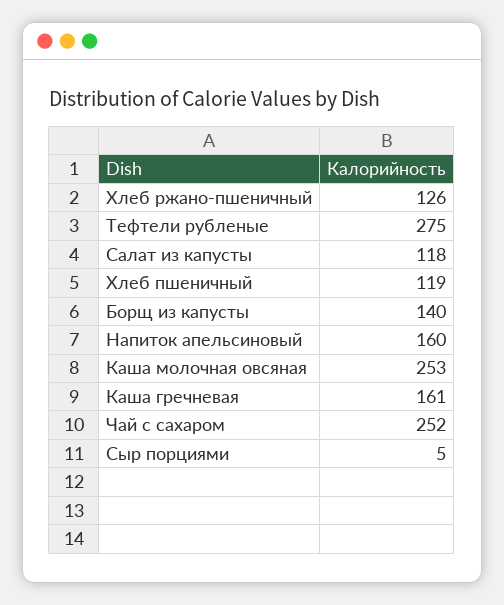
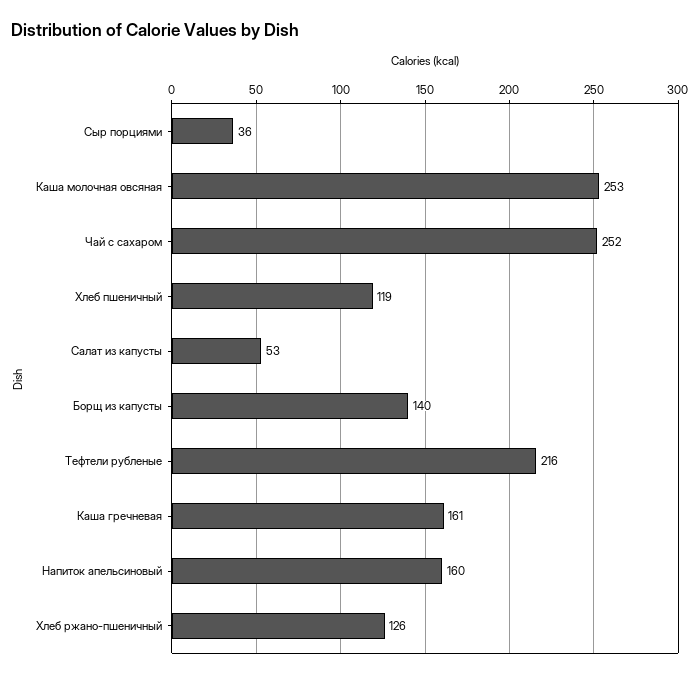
Тефтели рубленые: 275 -> 216
Салат из капусты: 118 -> 53
Сыр порциями: 5 -> 36

